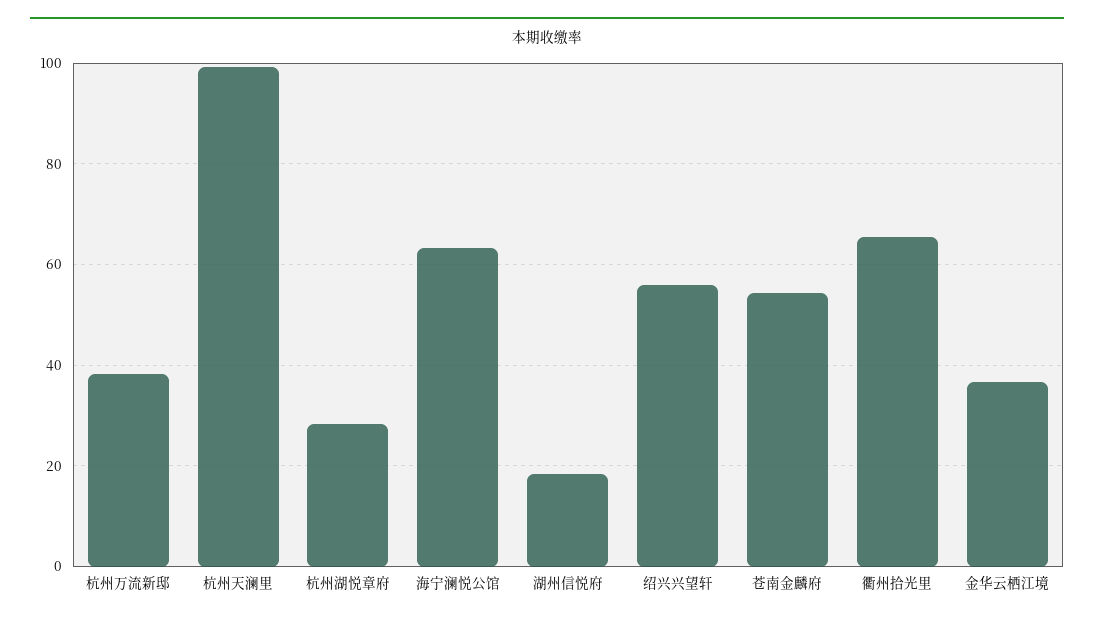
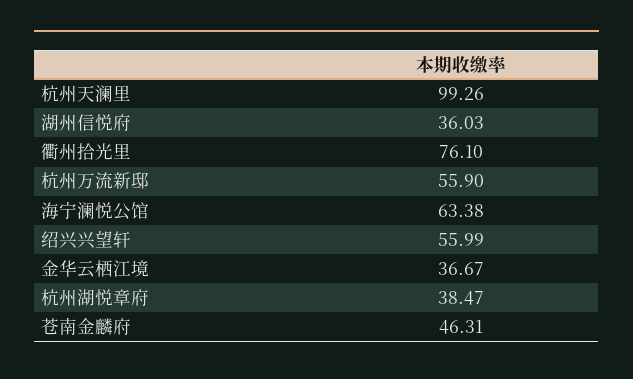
杭州万流新邸: 38 -> 55.9
杭州湖悦章府: 28 -> 38.47
湖州信悦府: 18 -> 36.03
苍南金麟府: 54 -> 46.31
衢州拾光里: 66 -> 76.1

